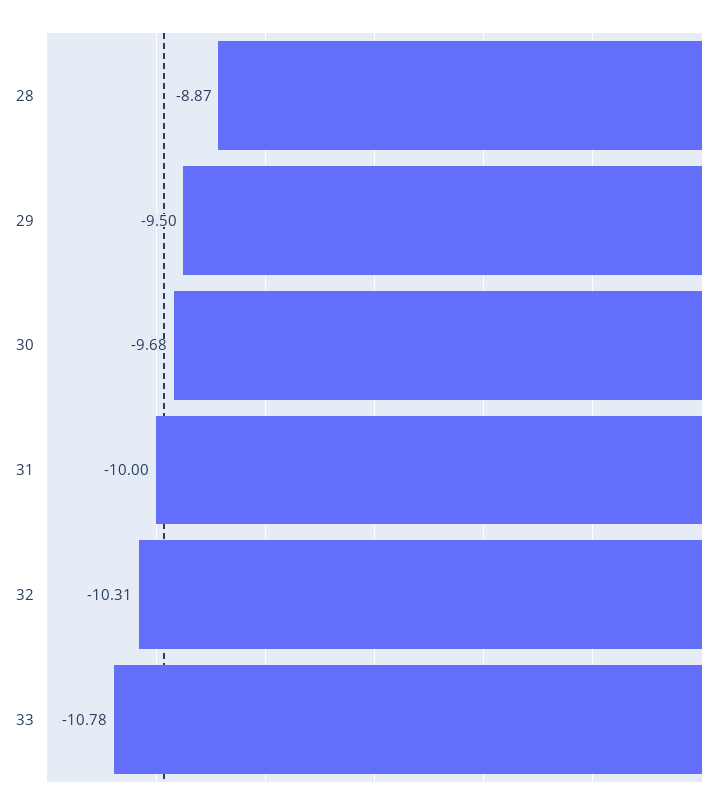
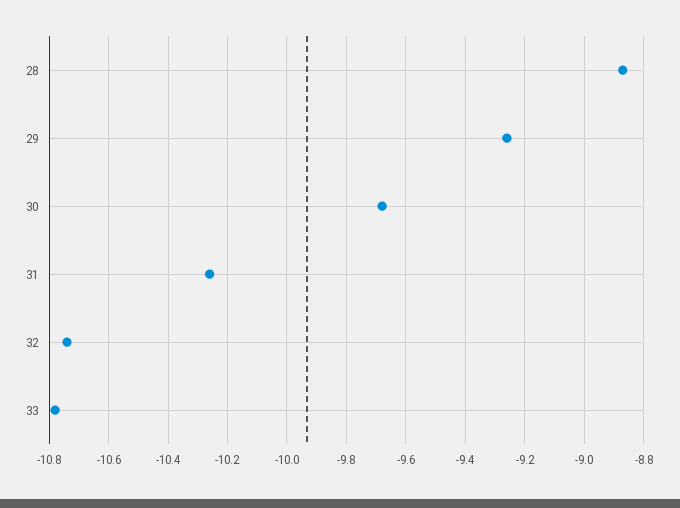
29: -9.5 -> -9.25
31: -10 -> -10.25
32: -10.31 -> -10.75

